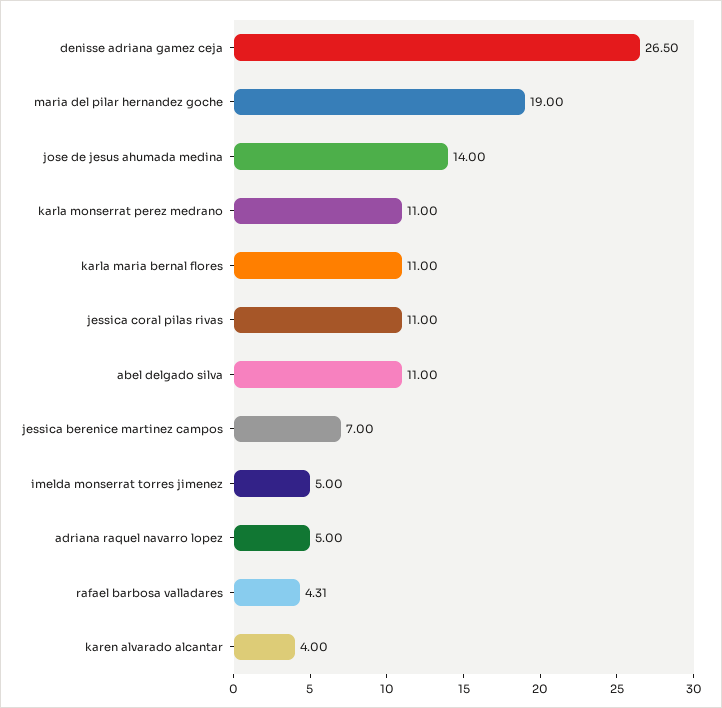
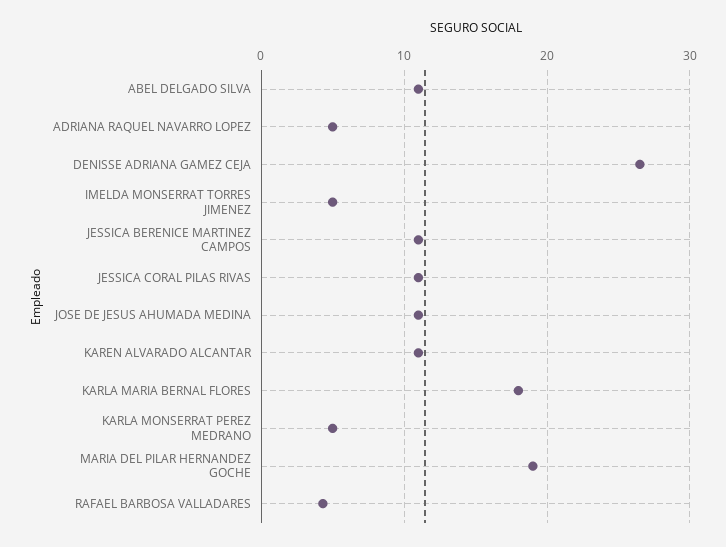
jose de jesus ahumada medina: 14 -> 11
karla monserrat perez medrano: 11 -> 5
karla maria bernal flores: 11 -> 18
jessica berenice martinez campos: 7 -> 11
karen alvarado alcantar: 4 -> 11

